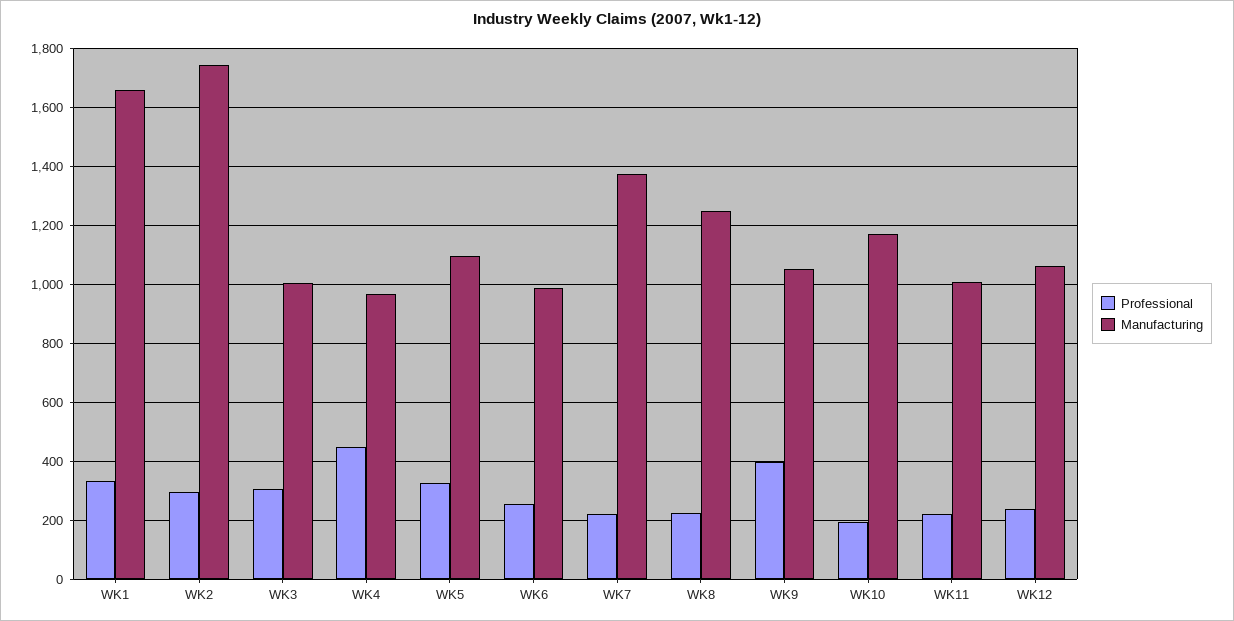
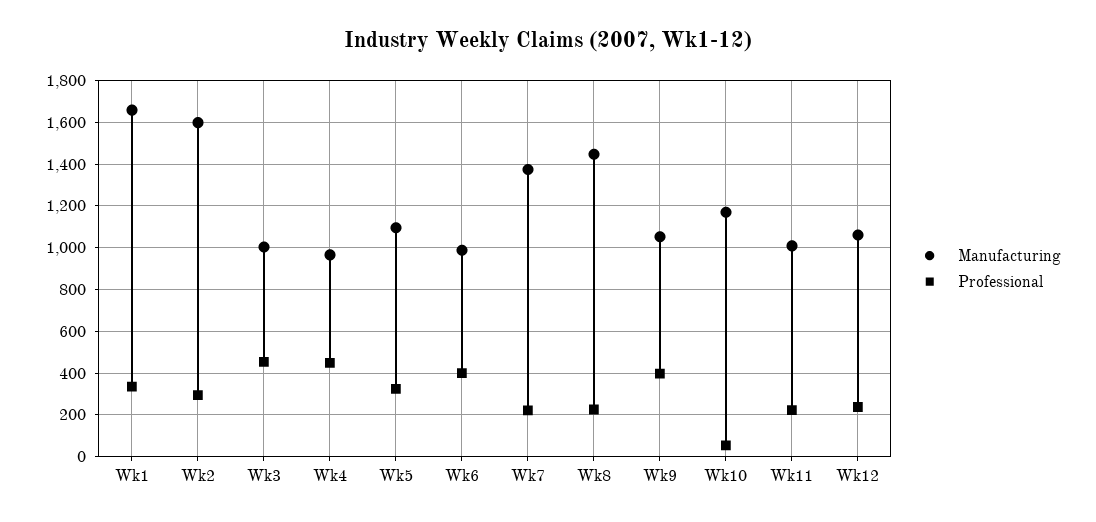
Manufacturing, WK2: 1750 -> 1600
Professional, WK3: 300 -> 450
Professional, WK6: 250 -> 400
Manufacturing, WK8: 1250 -> 1450
Professional, WK10: 200 -> 50

